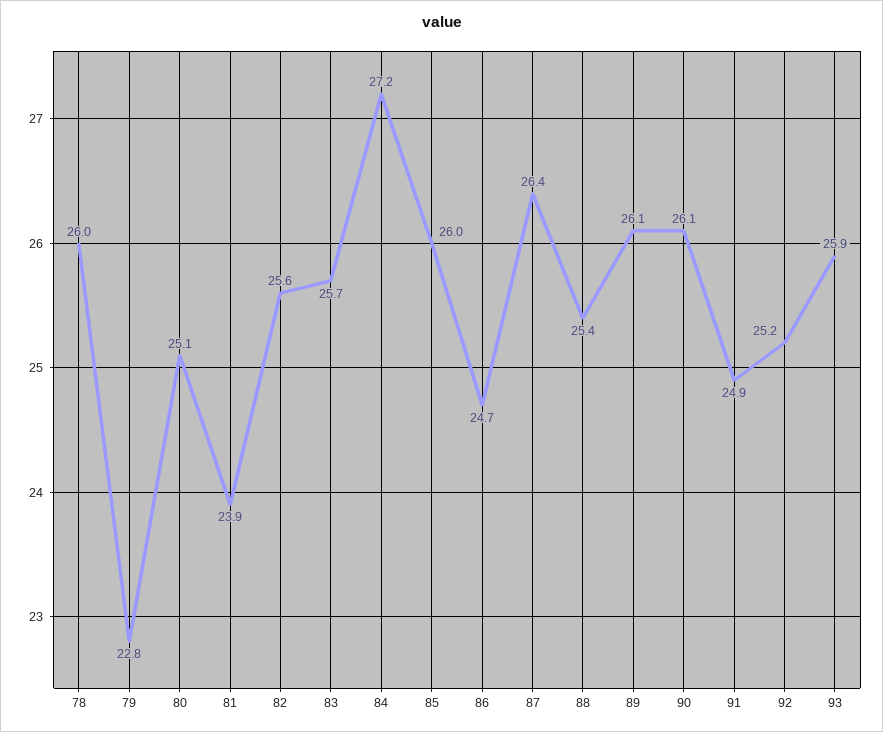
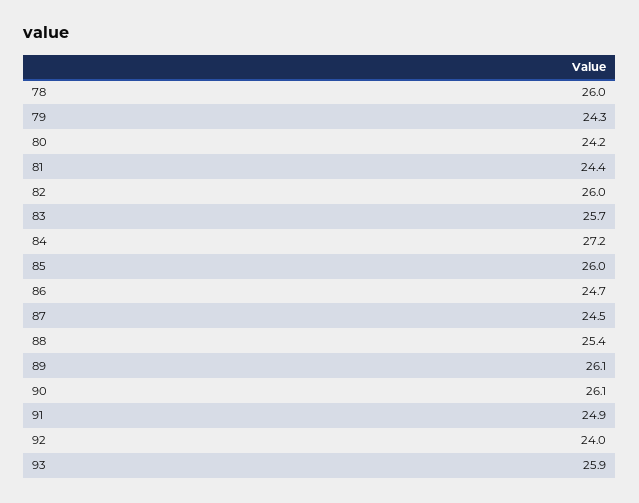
79: 22.8 -> 24.3
80: 25.1 -> 24.2
81: 23.9 -> 24.4
82: 25.6 -> 26
87: 26.4 -> 24.5
92: 25.2 -> 24

